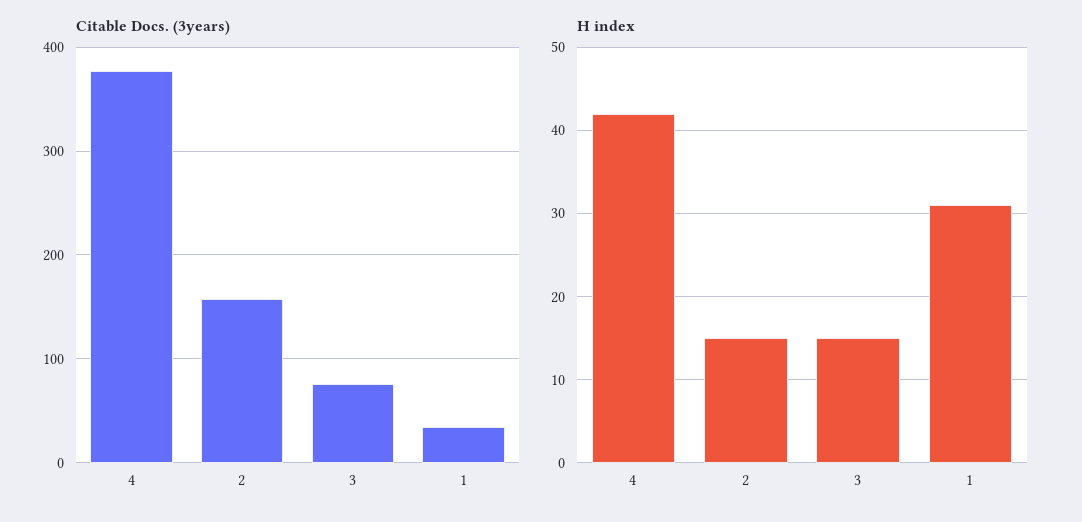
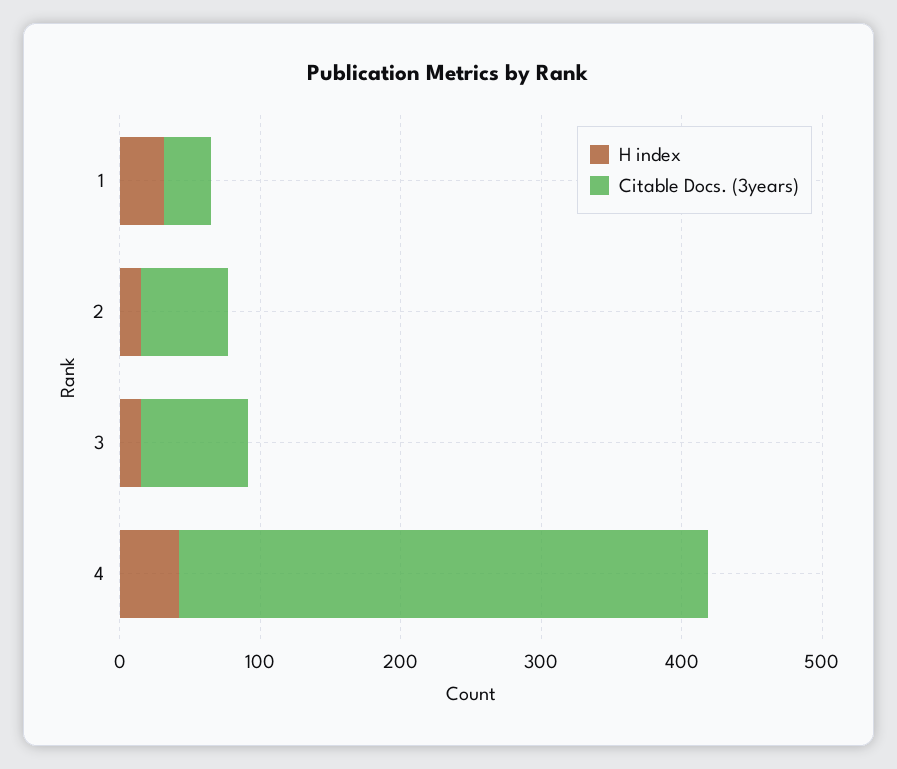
Citable Docs. (3years), 2: 160 -> 60

